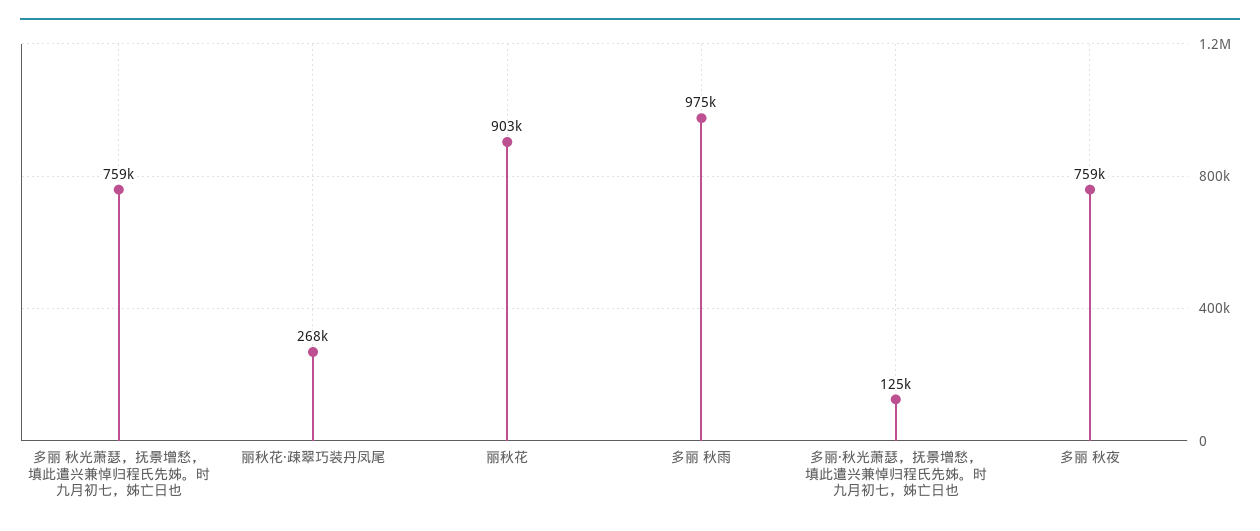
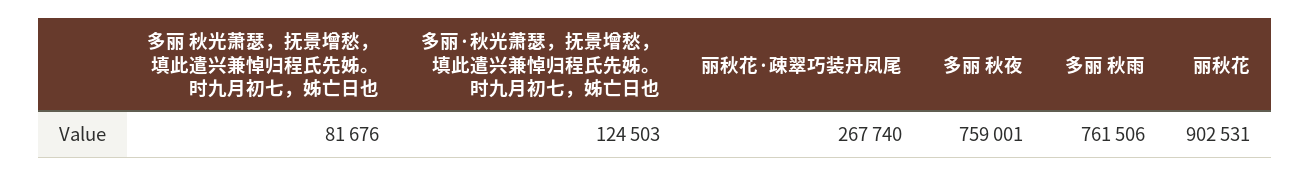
多丽 秋光萧瑟，抚景增愁，填此遣兴兼悼归程氏先姊。时九月初七，姊亡日也: 759000 -> 81676
多丽 秋雨: 975000 -> 761506

